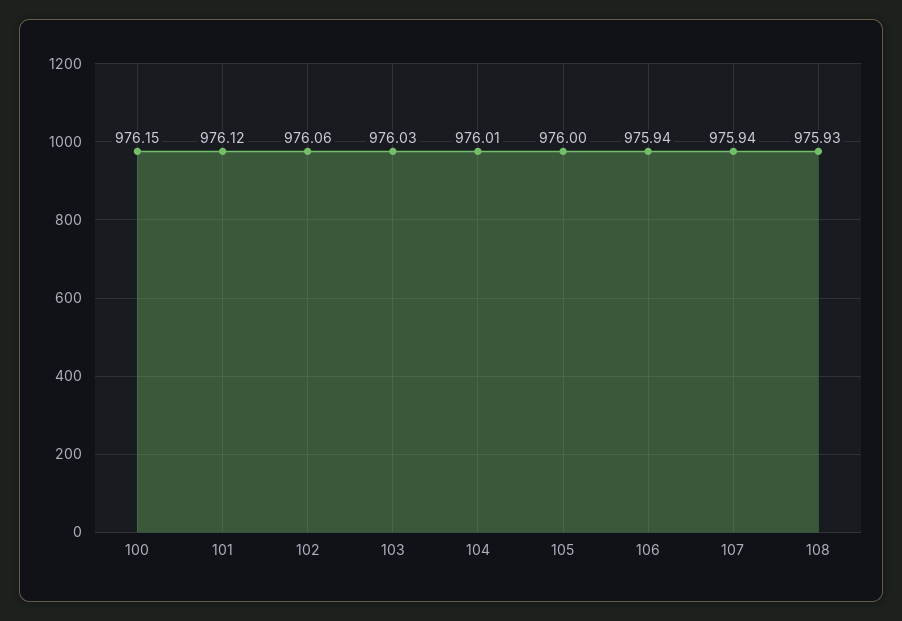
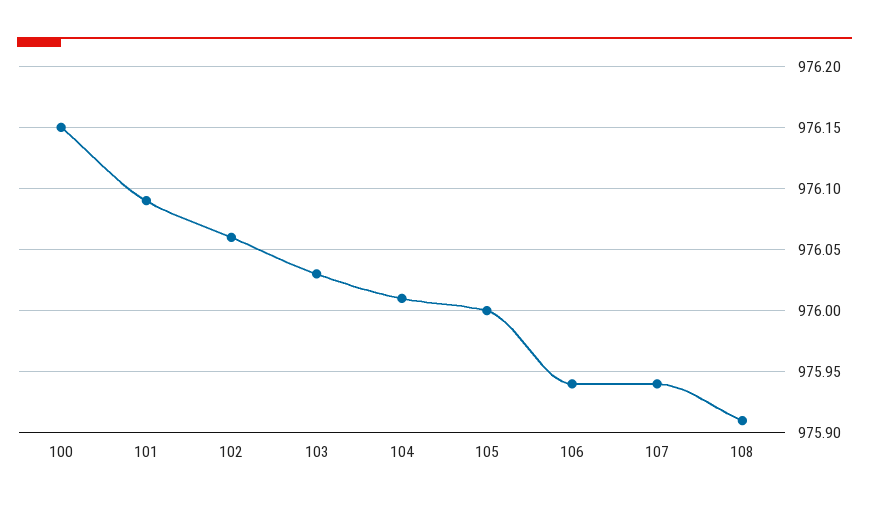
101: 976.12 -> 976.09
108: 975.93 -> 975.91

